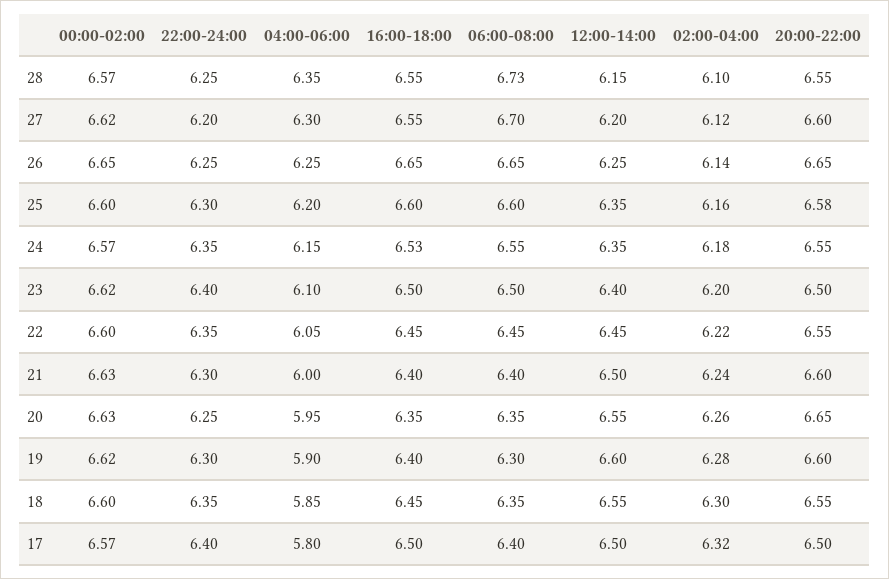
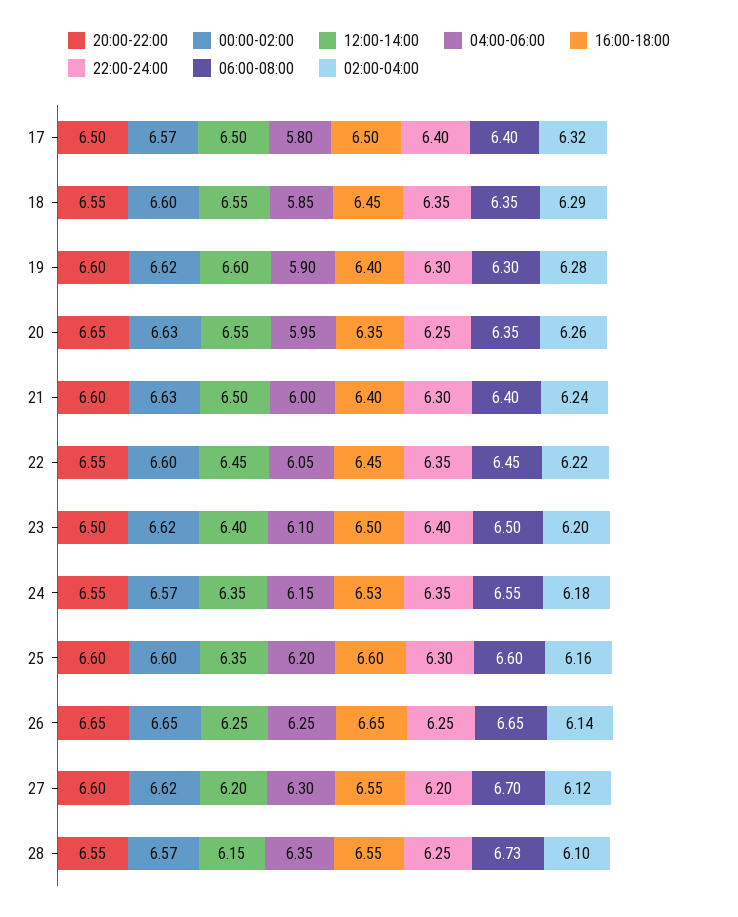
20:00-22:00, 25: 6.58 -> 6.6
02:00-04:00, 18: 6.3 -> 6.29

